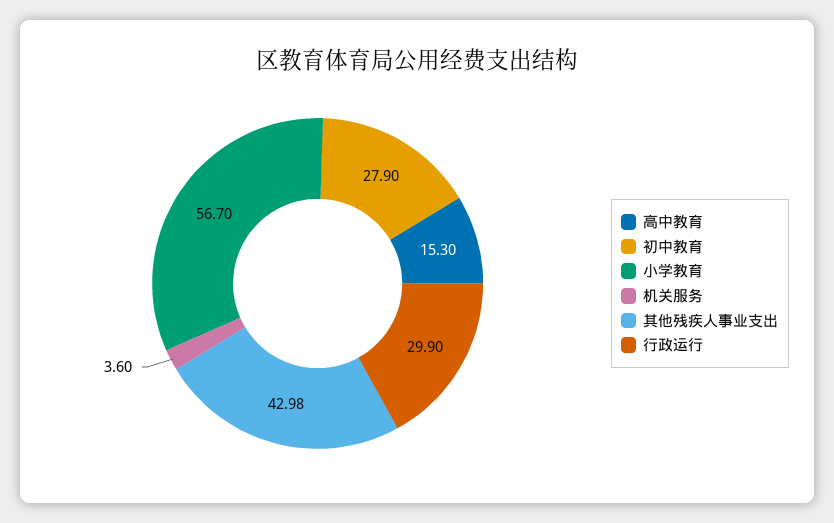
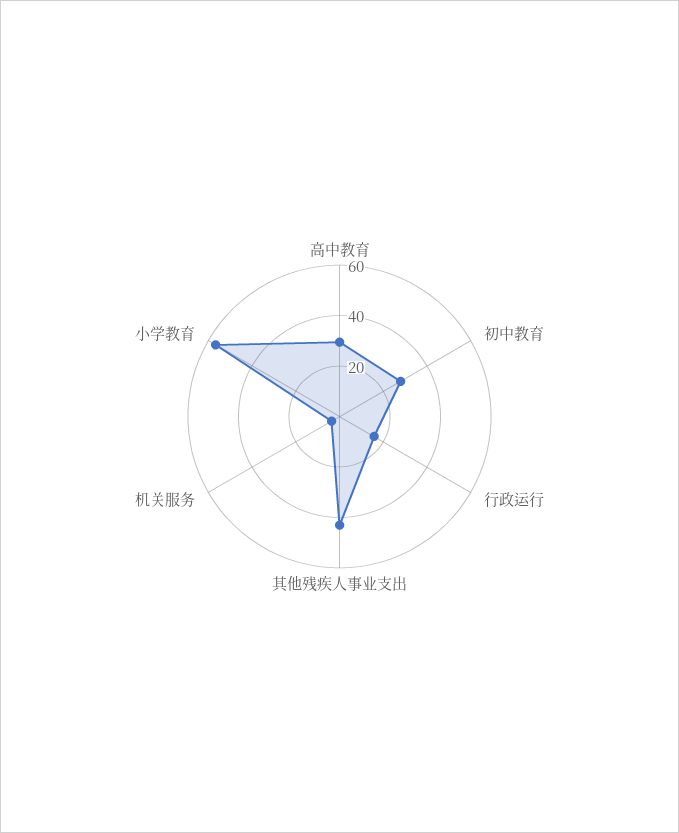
高中教育: 15.3 -> 30
行政运行: 29.9 -> 15

